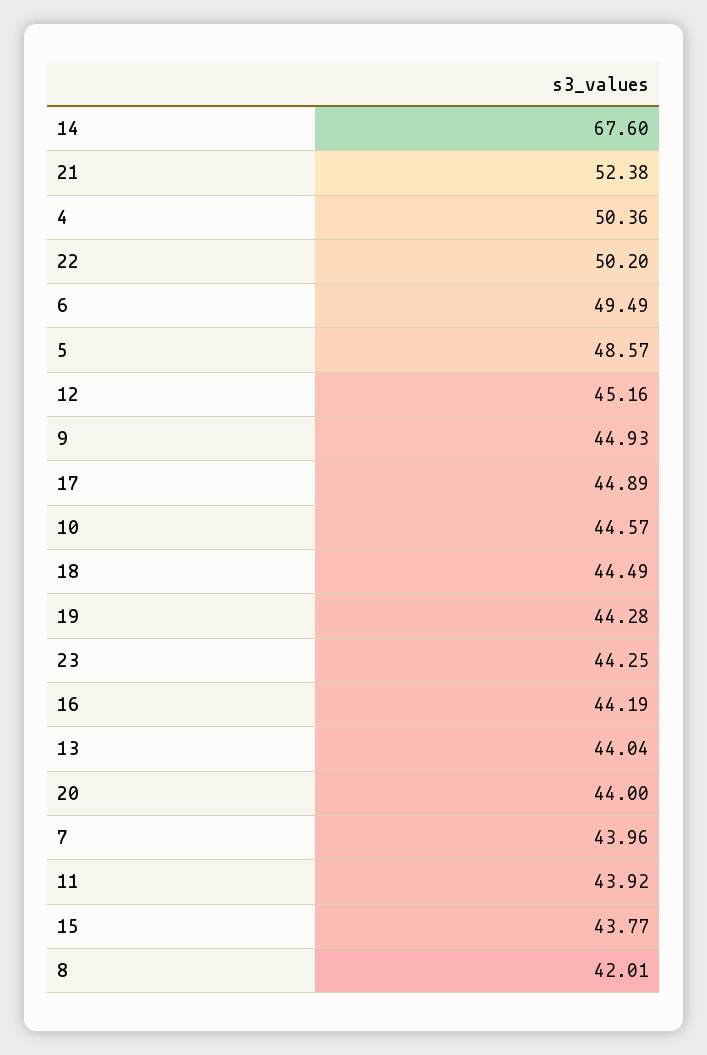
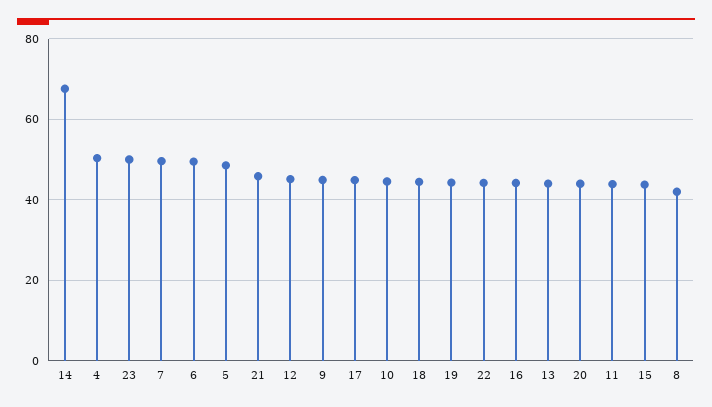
21: 52.38 -> 46
22: 50.2 -> 44
23: 44.25 -> 50
7: 43.96 -> 50

